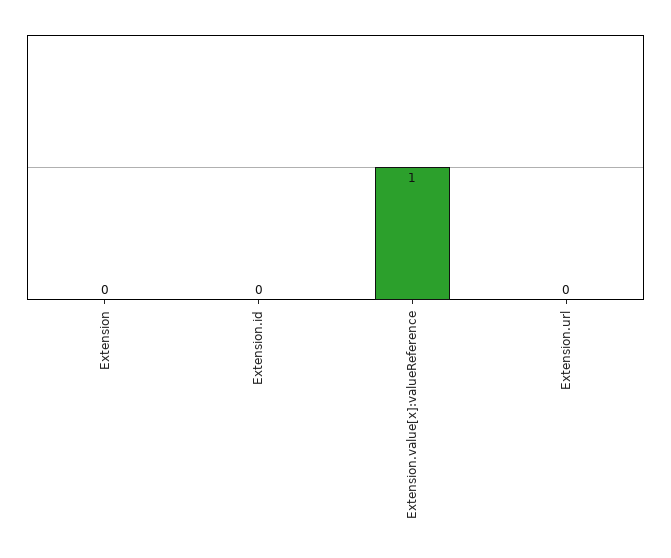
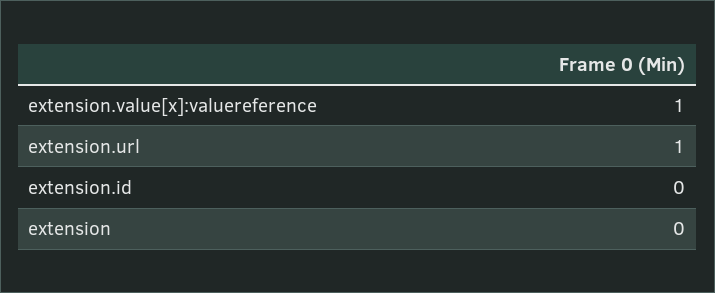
Extension.url: 0 -> 1

